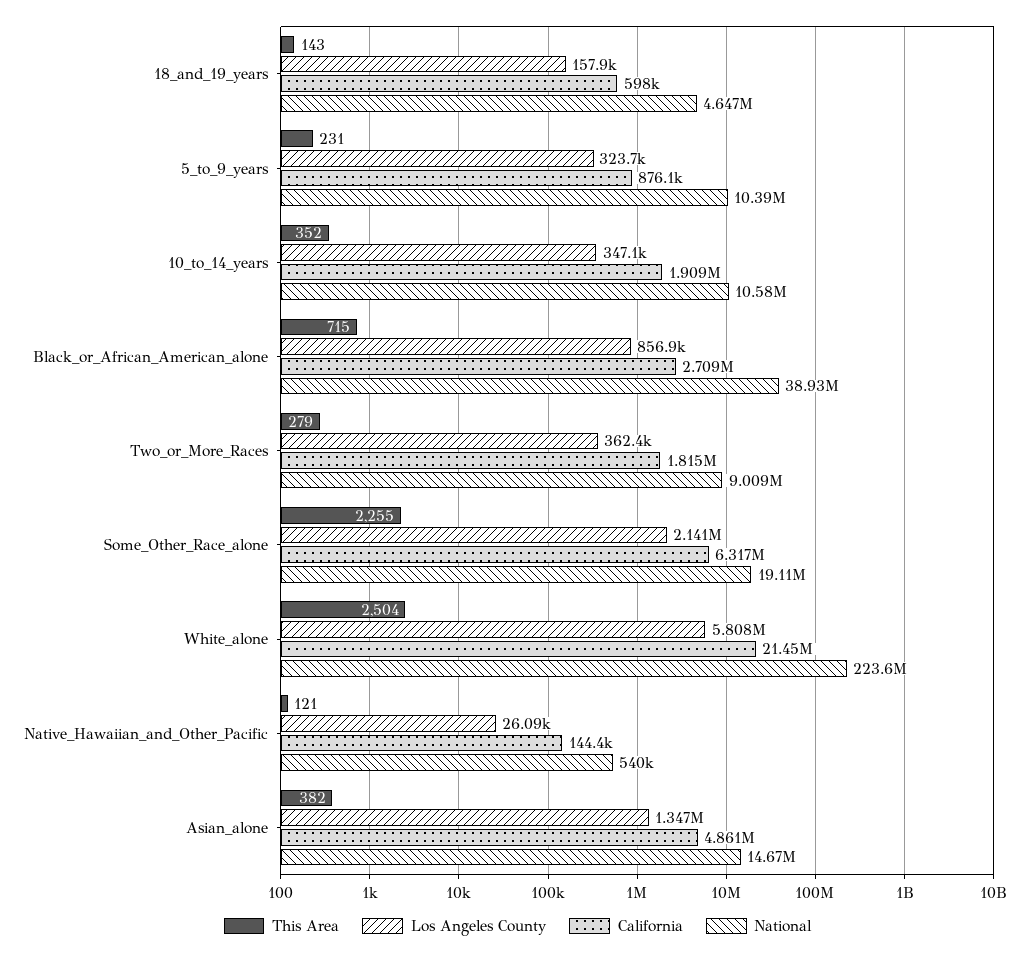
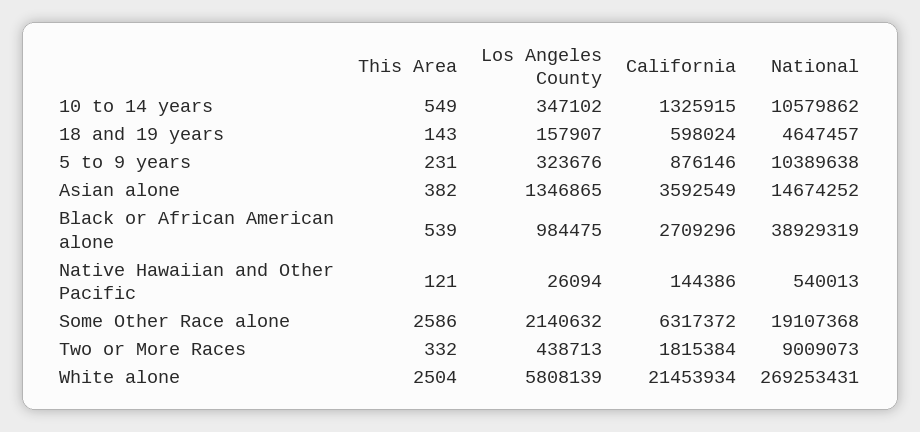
This Area, 10_to_14_years: 352 -> 549
California, 10_to_14_years: 1909000 -> 1325915
This Area, Black_or_African_American_alone: 715 -> 539
Los Angeles County, Black_or_African_American_alone: 856900 -> 984475
This Area, Two_or_More_Races: 279 -> 332
Los Angeles County, Two_or_More_Races: 362400 -> 438713
This Area, Some_Other_Race_alone: 2255 -> 2586
National, White_alone: 223600000 -> 269253431
California, Asian_alone: 4861000 -> 3592549

